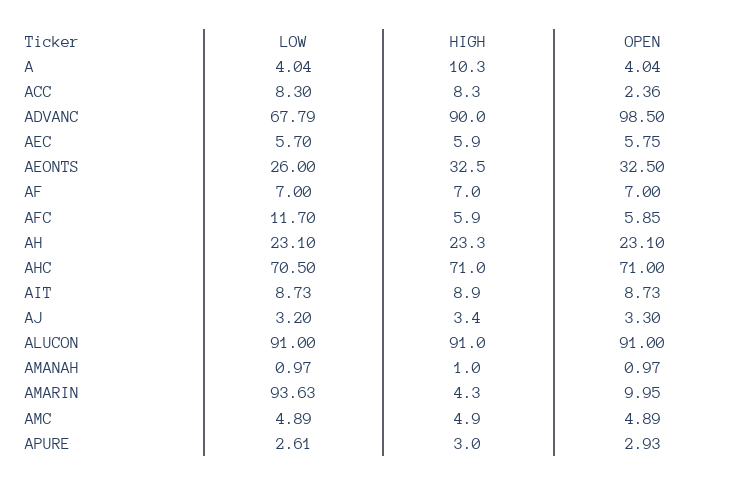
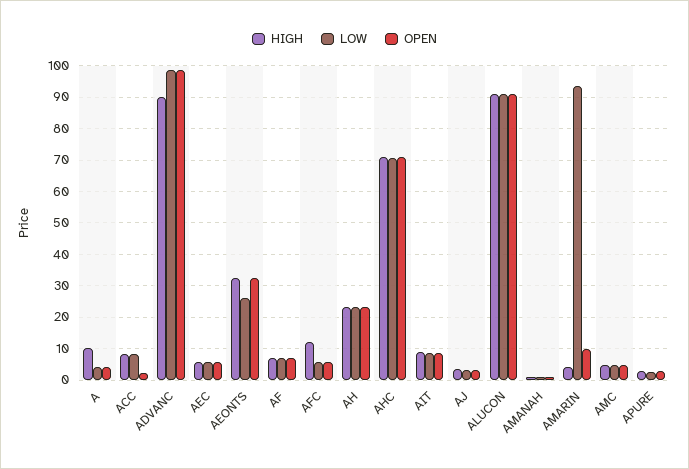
LOW, ADVANC: 67.79 -> 98
LOW, AFC: 11.7 -> 6
HIGH, AFC: 5.9 -> 12

